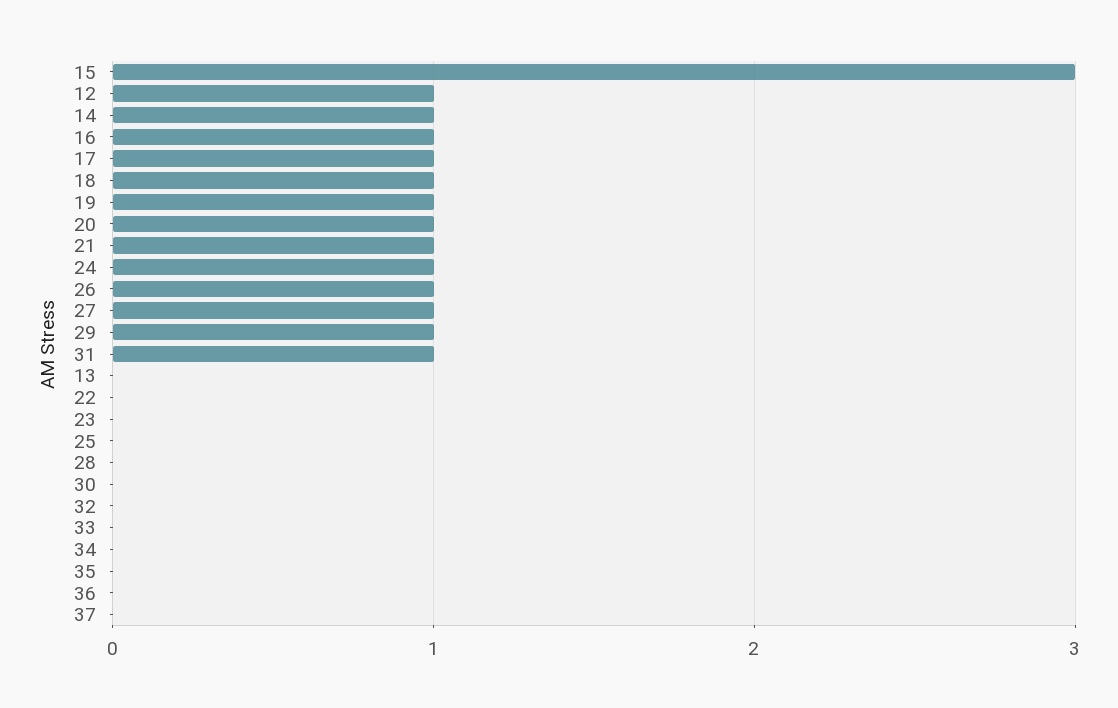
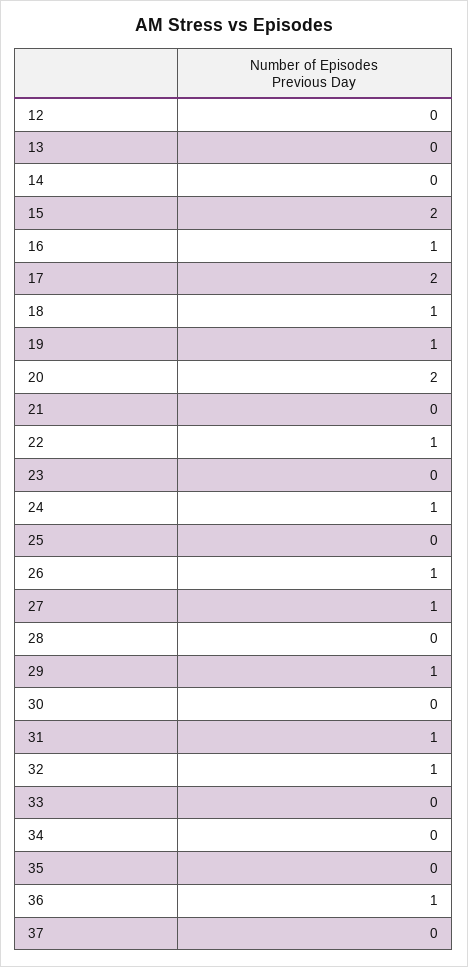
15: 3 -> 2
12: 1 -> 0
14: 1 -> 0
17: 1 -> 2
20: 1 -> 2
21: 1 -> 0
22: 0 -> 1
32: 0 -> 1
36: 0 -> 1

